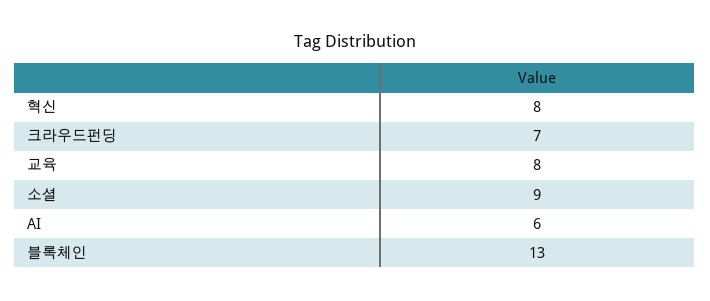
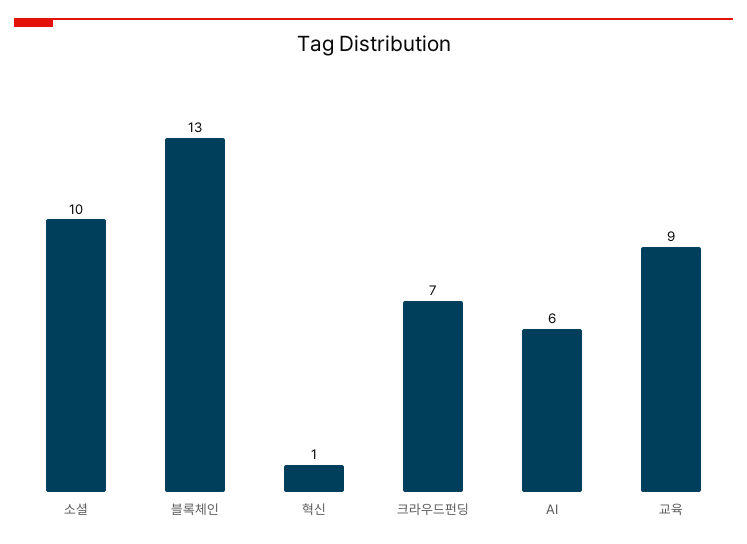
혁신: 8 -> 1
교육: 8 -> 9
소셜: 9 -> 10

